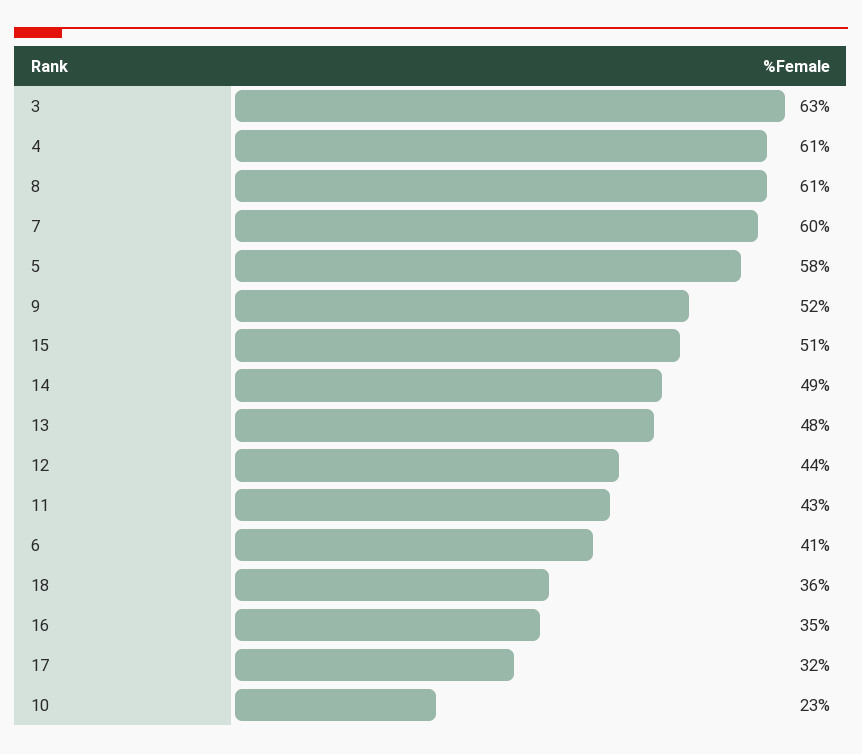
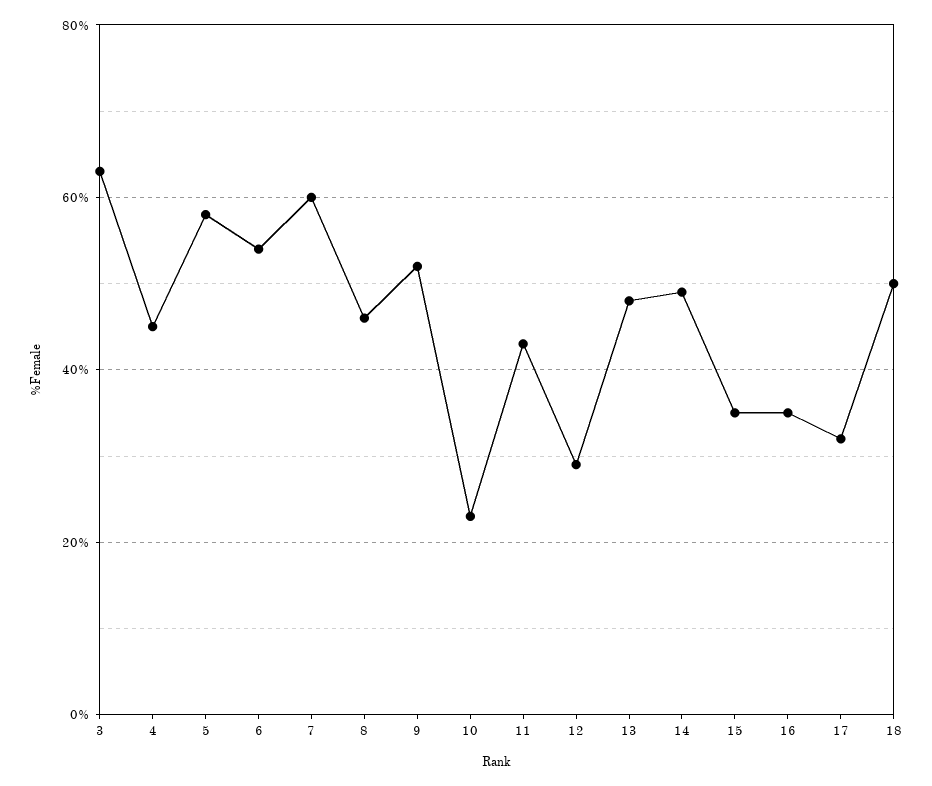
4: 61 -> 45
8: 61 -> 45
15: 51 -> 35
12: 44 -> 30
6: 41 -> 55
18: 36 -> 50

